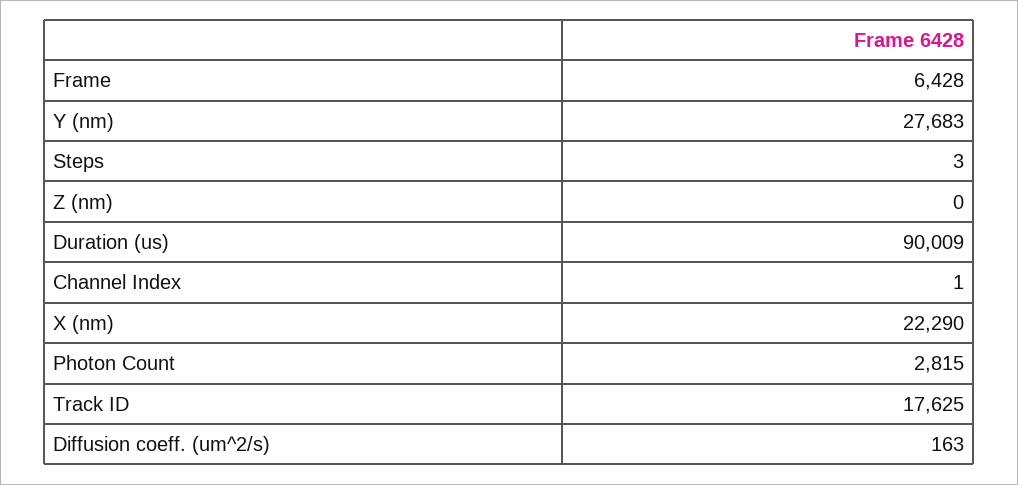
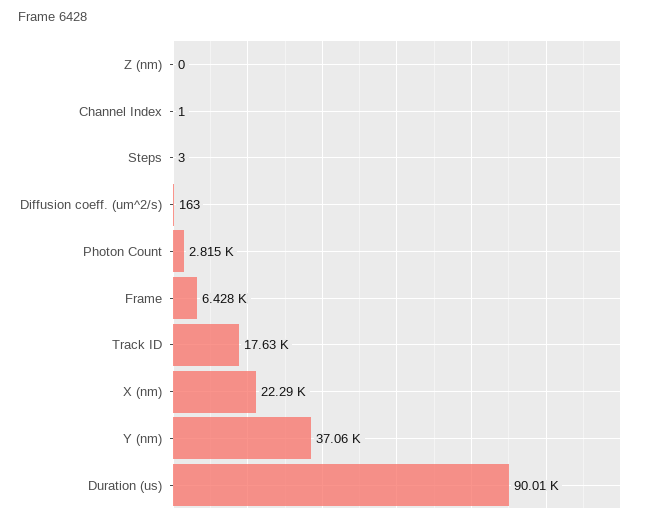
Y (nm): 27683 -> 37060

